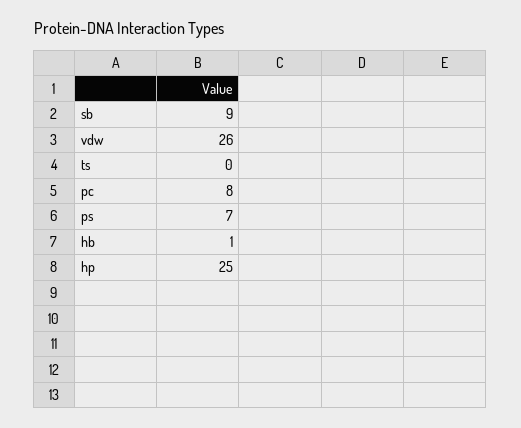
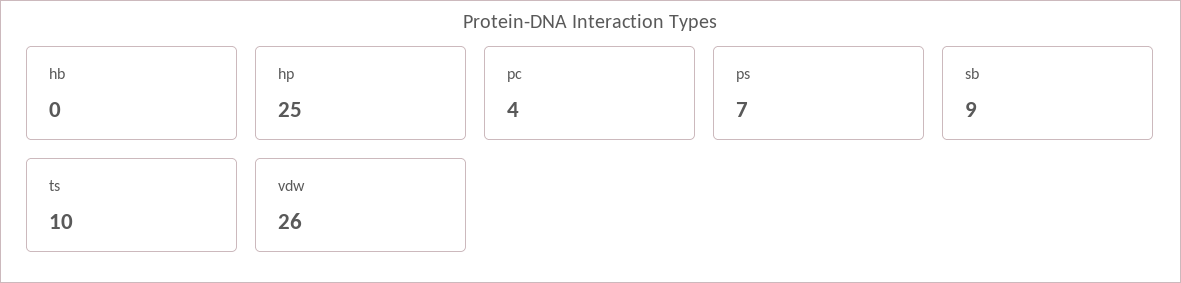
ts: 0 -> 10
pc: 8 -> 4
hb: 1 -> 0

